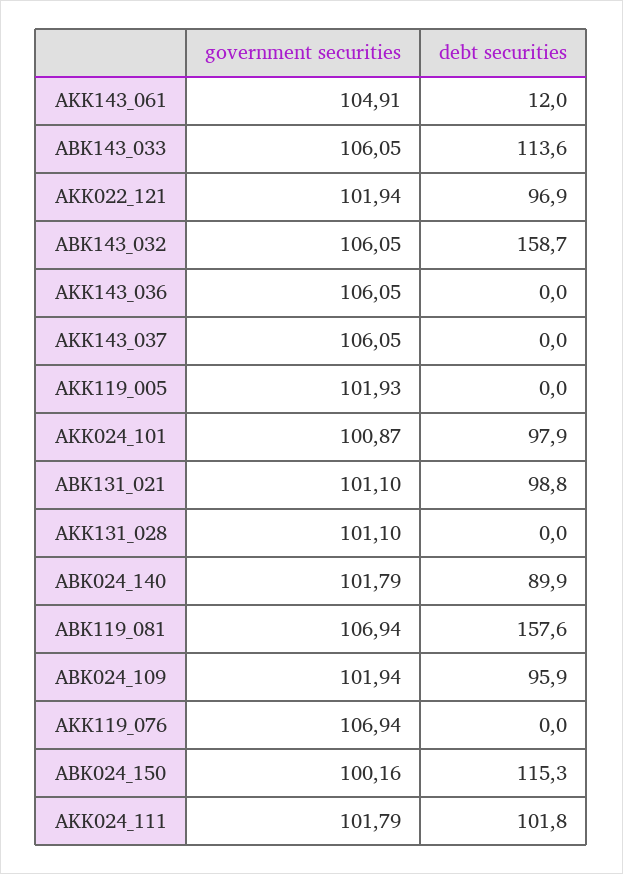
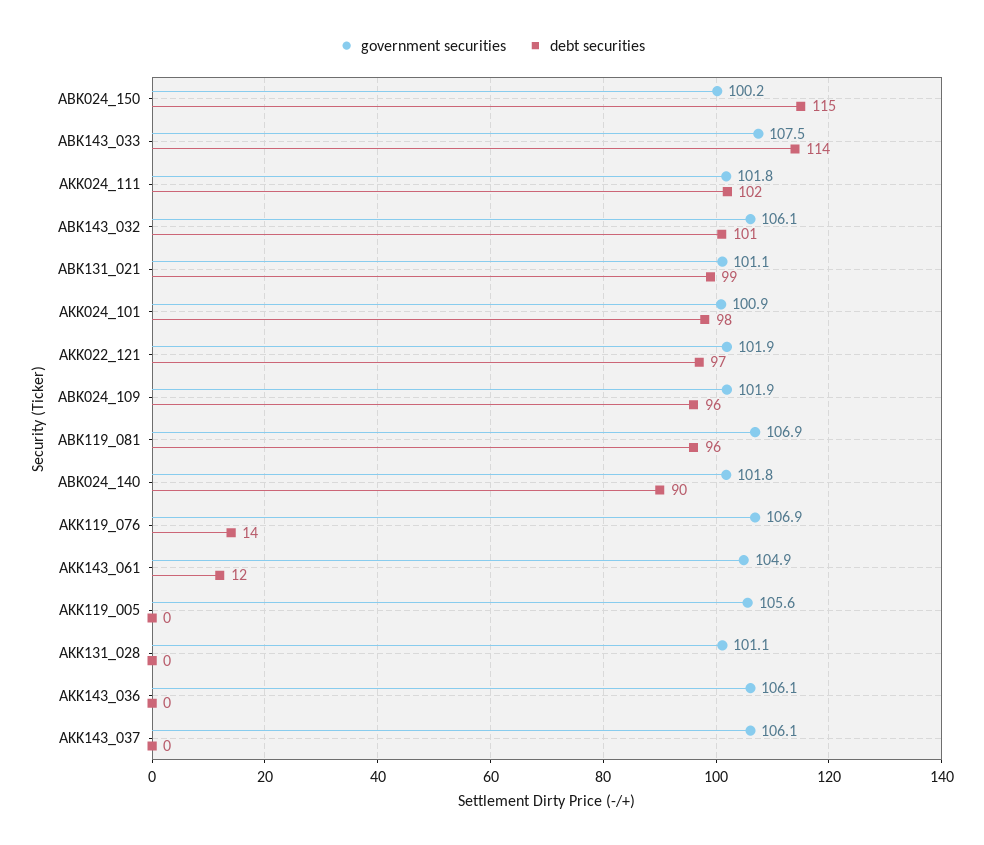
government securities, ABK143_033: 106.05 -> 107.5
debt securities, ABK143_032: 158.7 -> 101
government securities, AKK119_005: 101.93 -> 105.6
debt securities, ABK119_081: 157.6 -> 96
debt securities, AKK119_076: 0 -> 14

